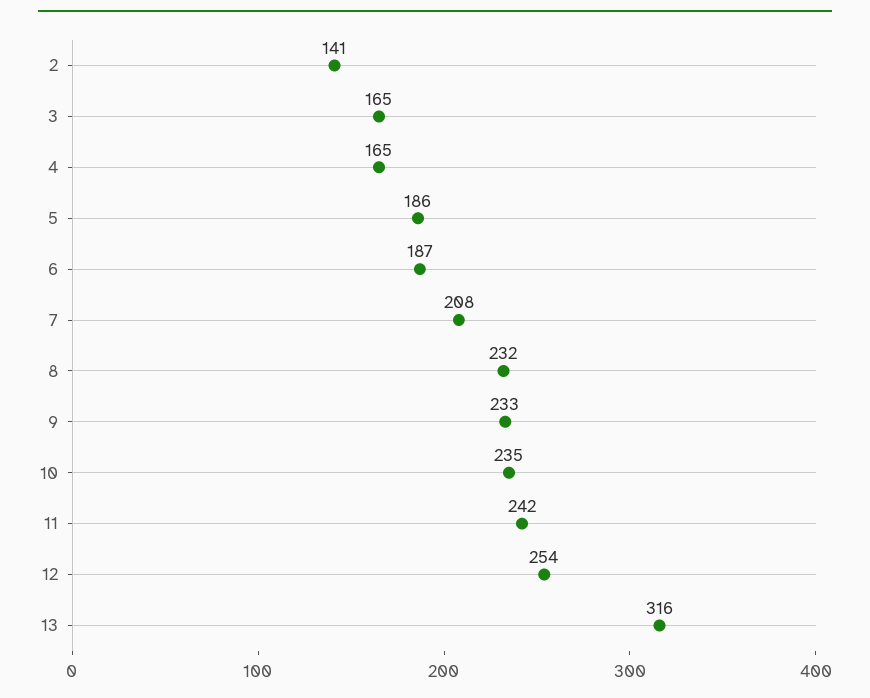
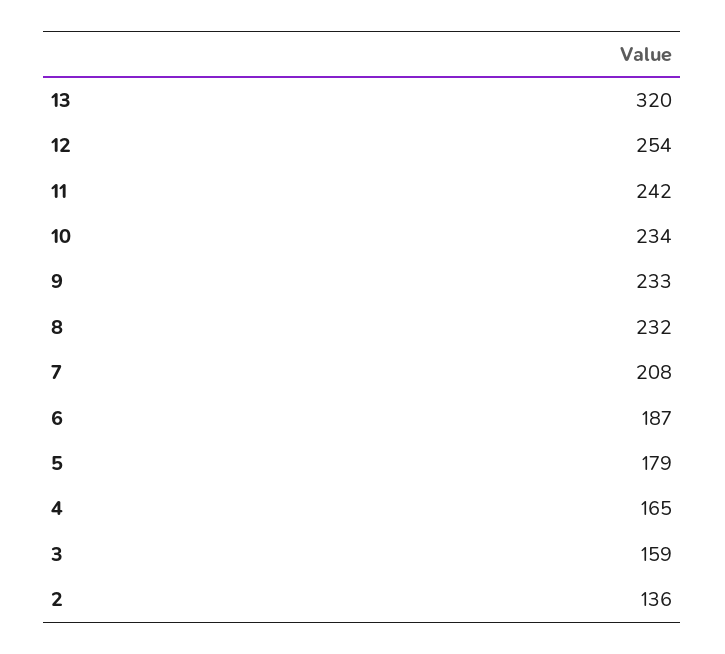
2: 141 -> 136
3: 165 -> 159
5: 186 -> 179
10: 235 -> 234
13: 316 -> 320

